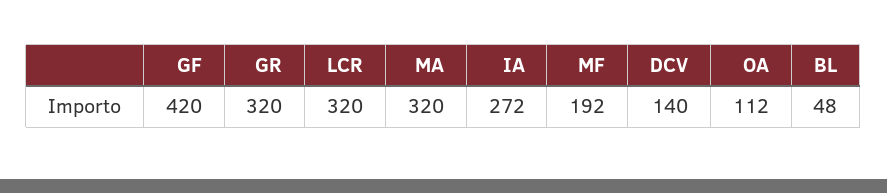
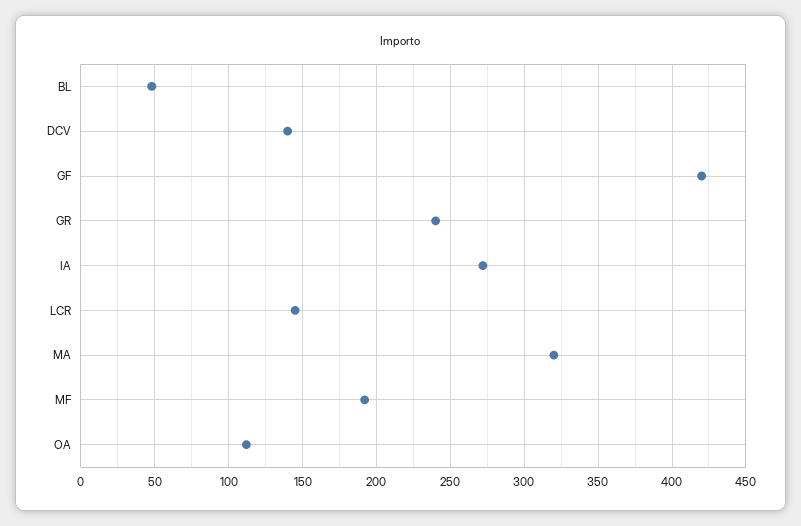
GR: 320 -> 240
LCR: 320 -> 145

